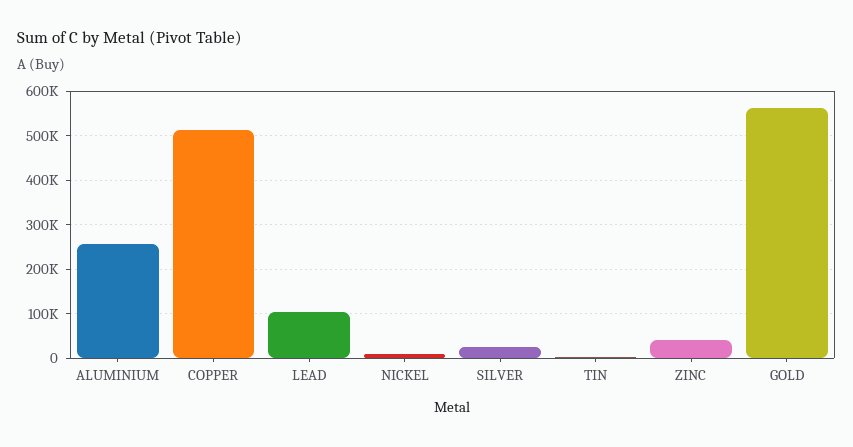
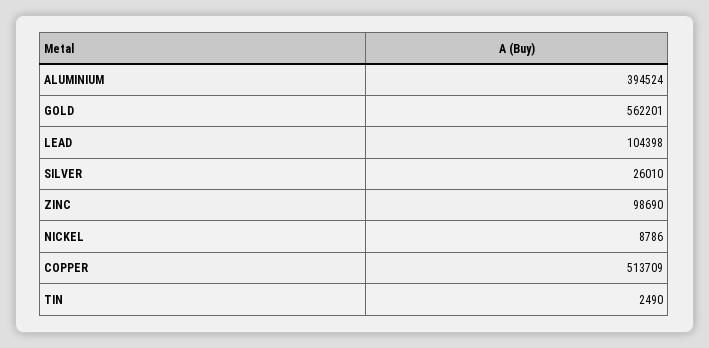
ALUMINIUM: 260000 -> 394524
ZINC: 40000 -> 98690

